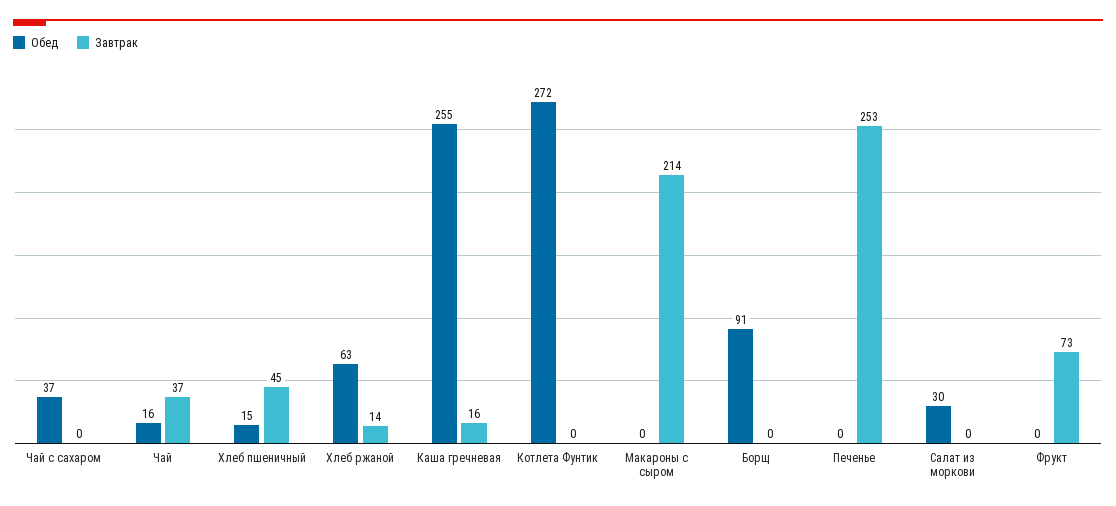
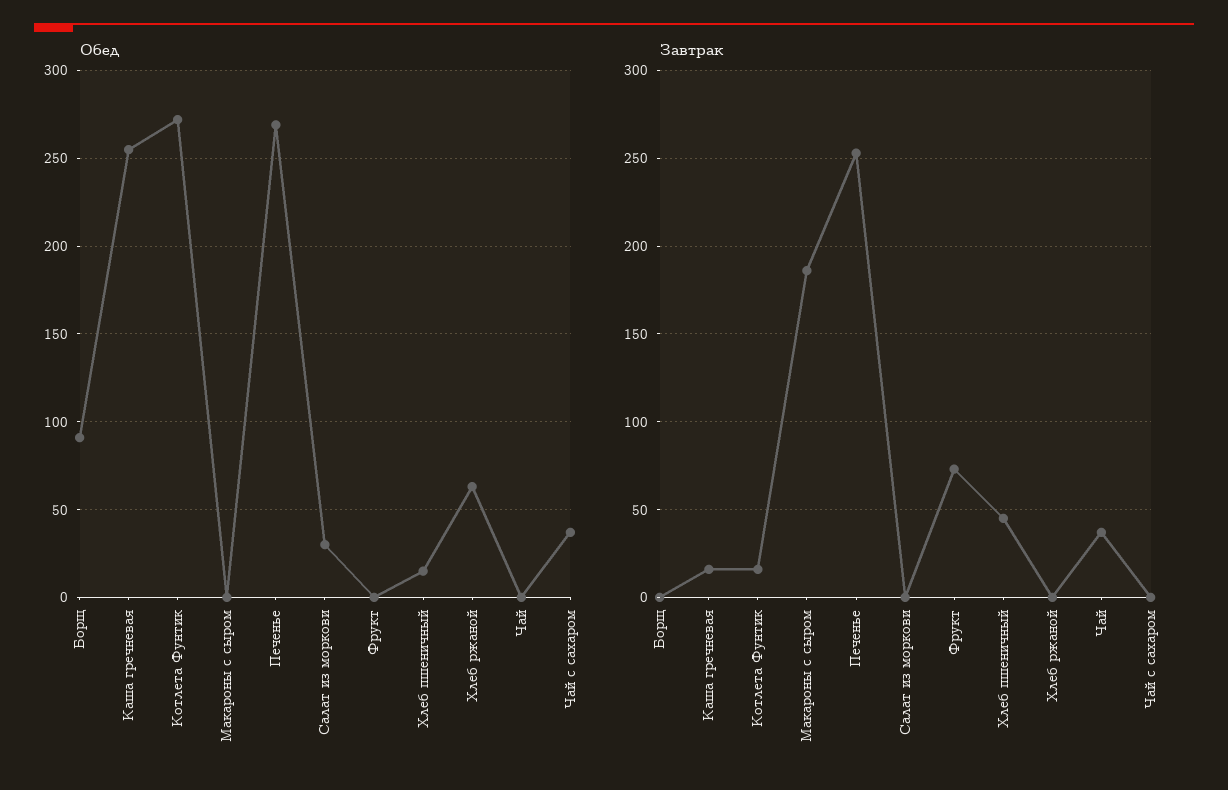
Обед, Чай: 16 -> 0
Завтрак, Хлеб ржаной: 14 -> 0
Завтрак, Котлета Фунтик: 0 -> 15
Завтрак, Макароны с сыром: 214 -> 185
Обед, Печенье: 0 -> 270

